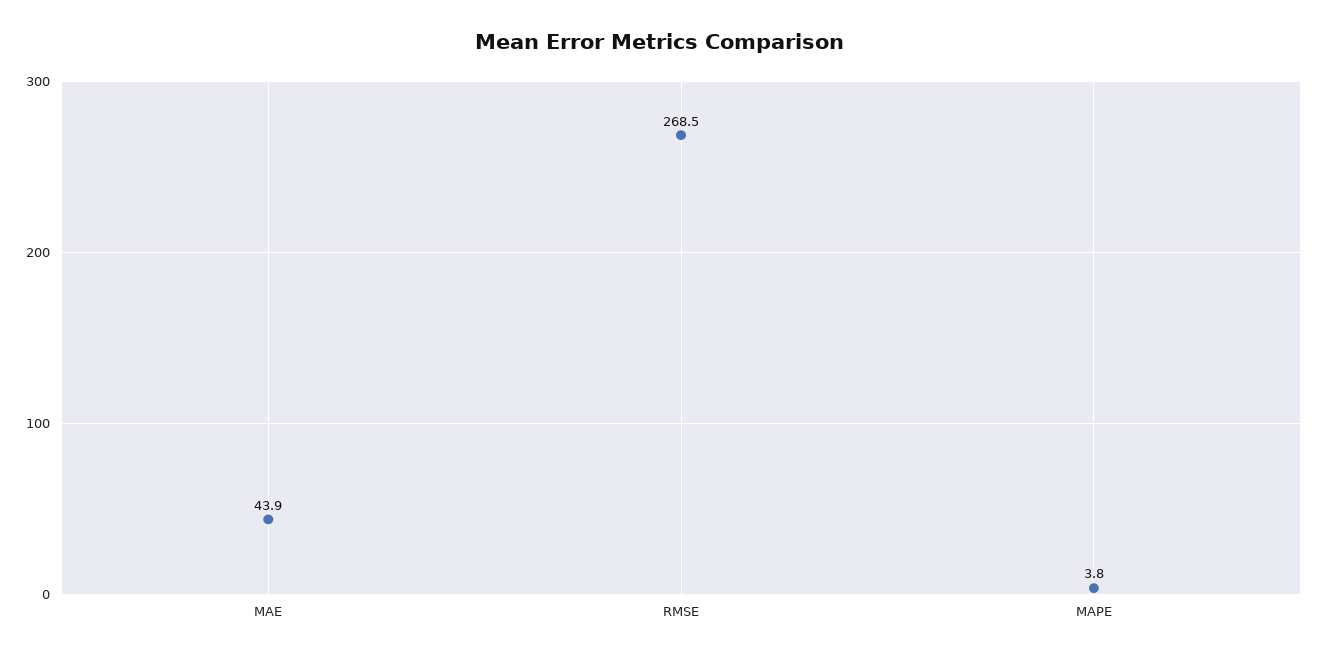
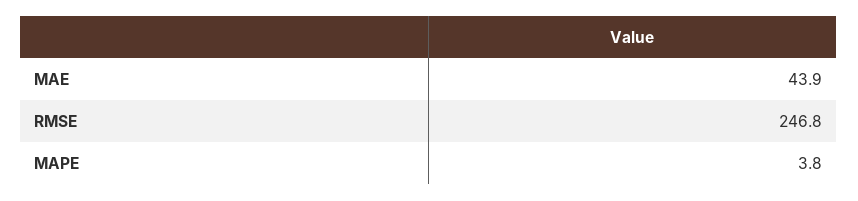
RMSE: 268.5 -> 246.8

